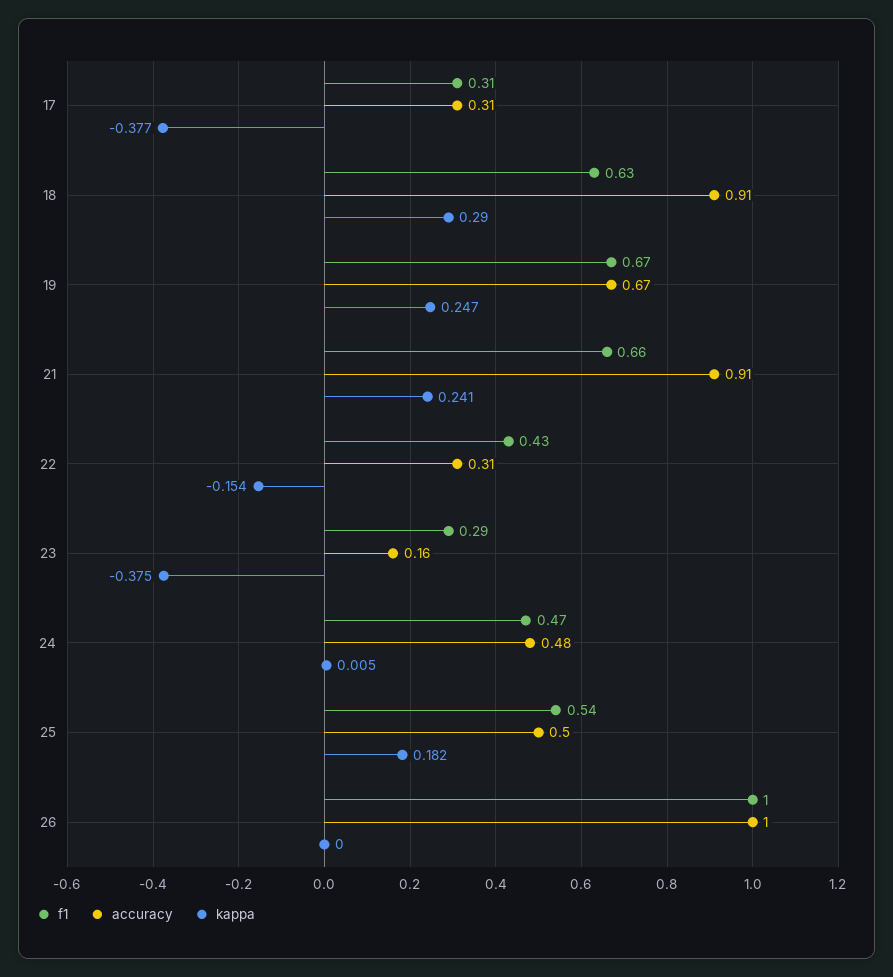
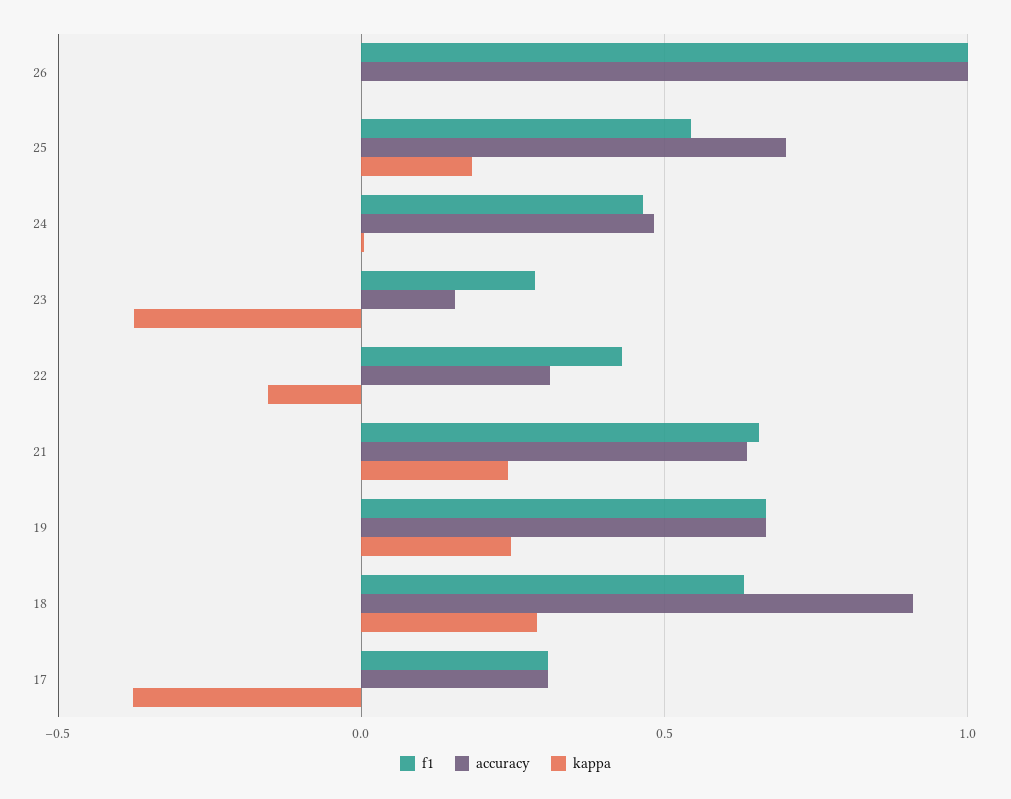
accuracy, 21: 0.91 -> 0.65
accuracy, 25: 0.5 -> 0.7

